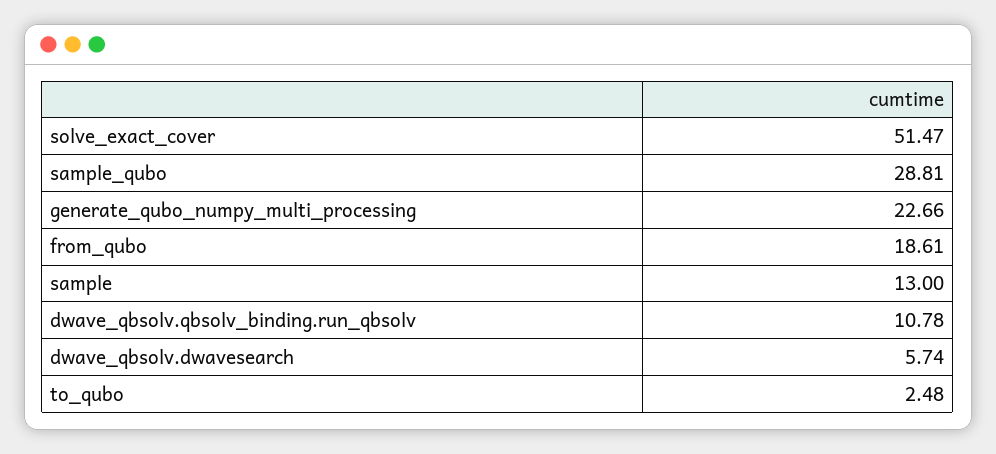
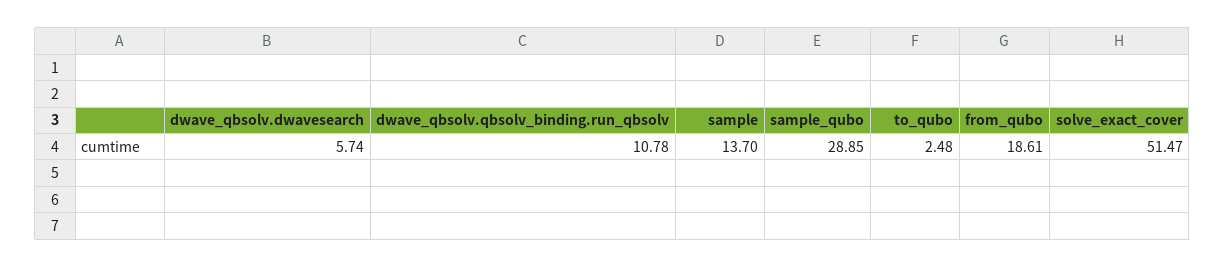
sample_qubo: 28.81 -> 28.85
generate_qubo_numpy_multi_processing: 22.66 -> none
sample: 13 -> 13.7

